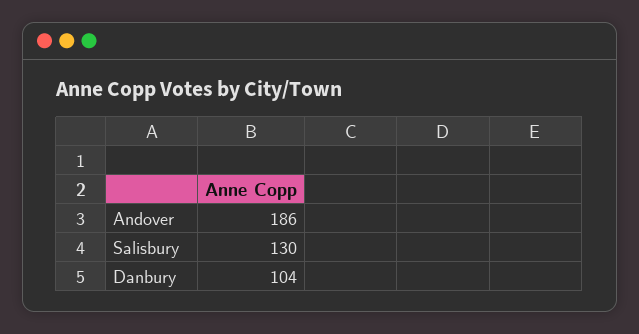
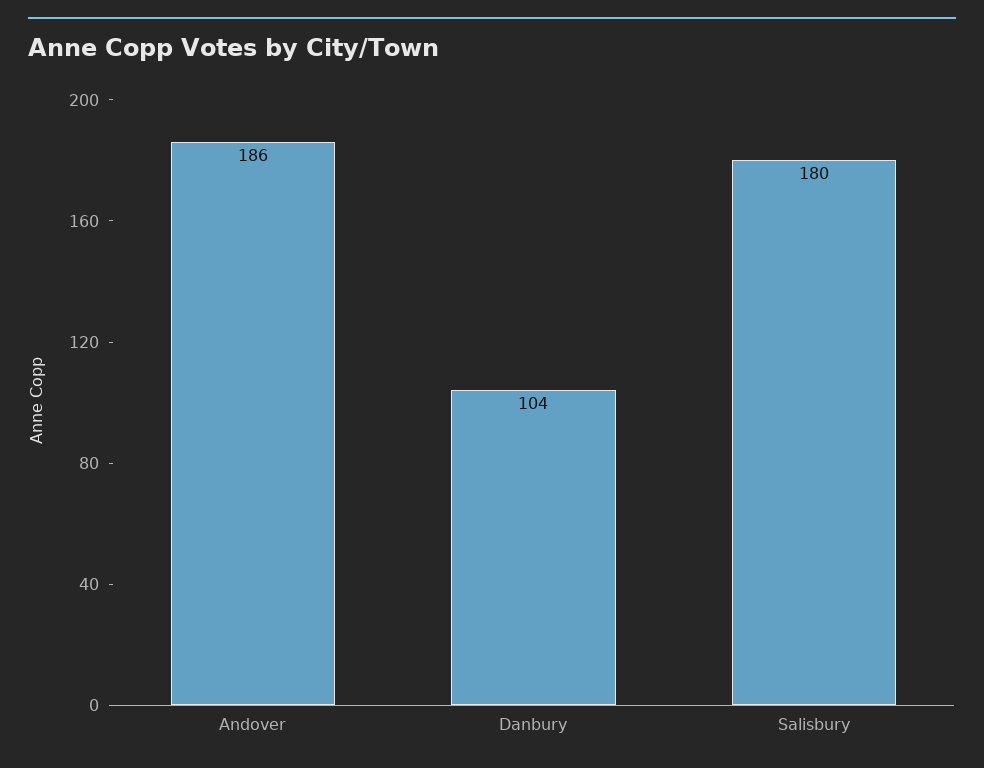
Salisbury: 130 -> 180

